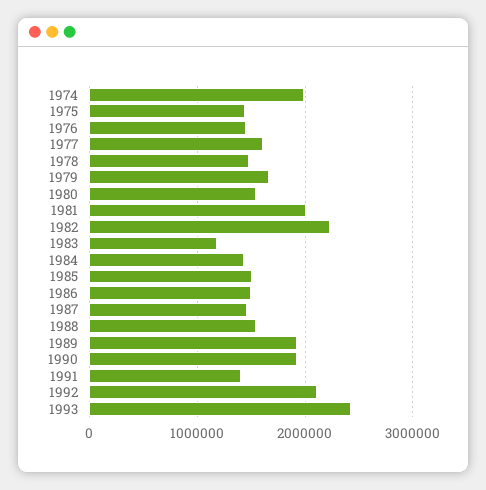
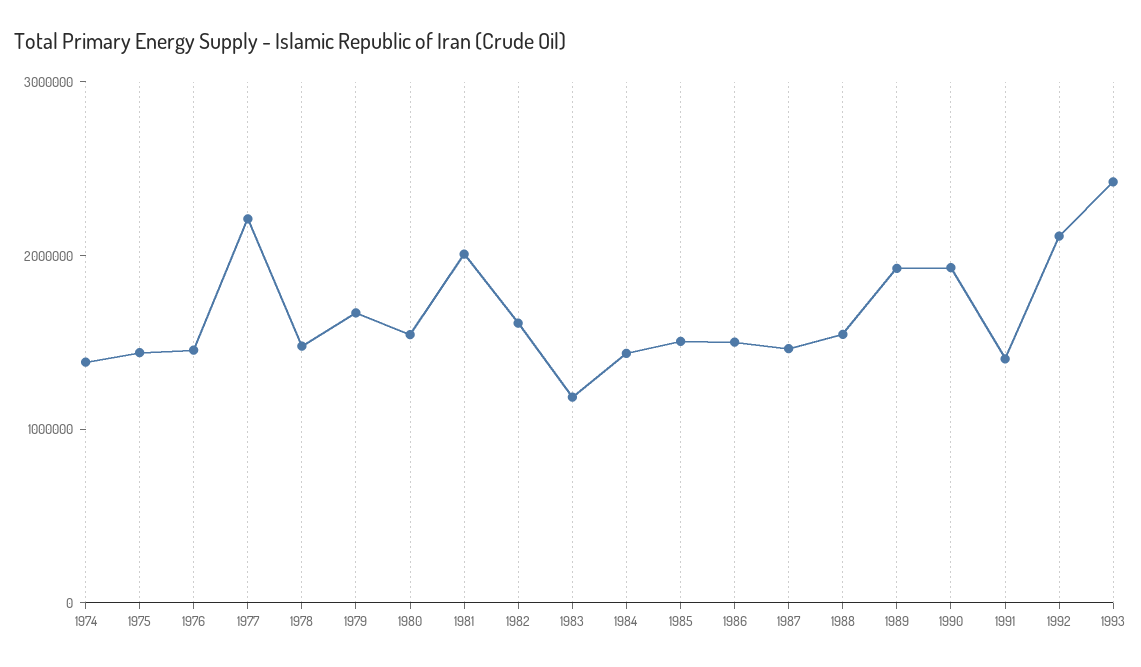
1974: 2000000 -> 1400000
1977: 1600000 -> 2200000
1982: 2200000 -> 1600000

